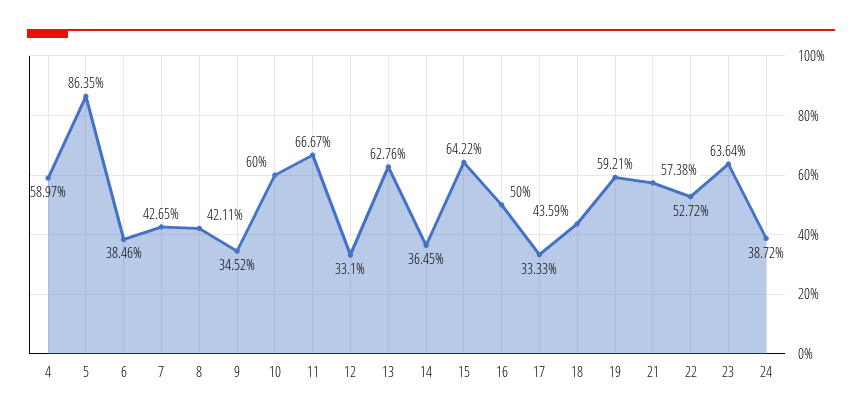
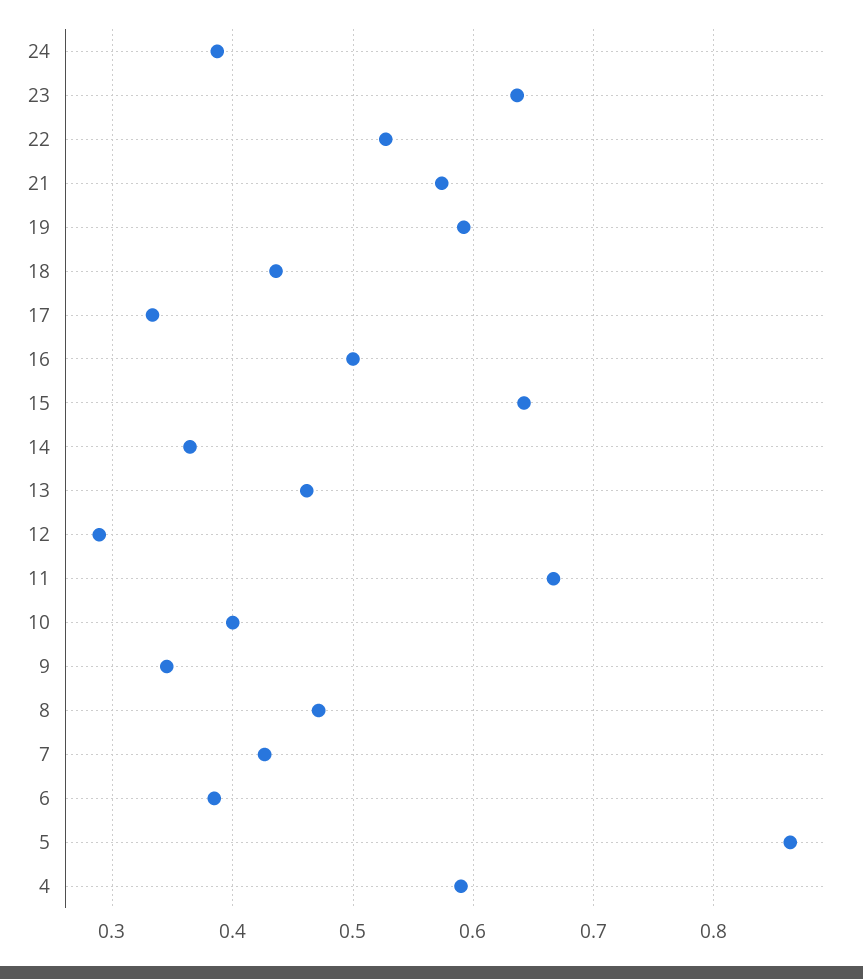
8: 0.4211 -> 0.47
10: 0.6 -> 0.4
12: 0.331 -> 0.29
13: 0.6276 -> 0.46

